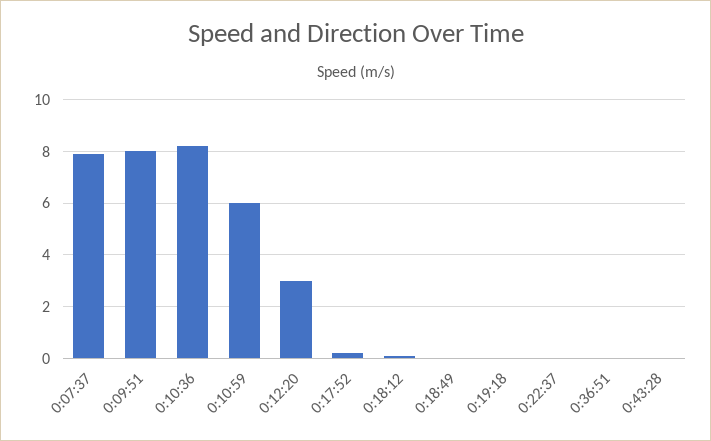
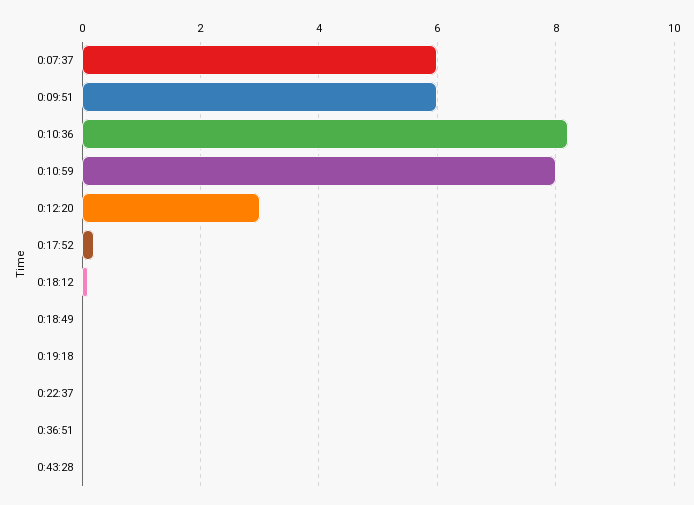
0:07:37: 8 -> 6
0:09:51: 8 -> 6
0:10:59: 6 -> 8

